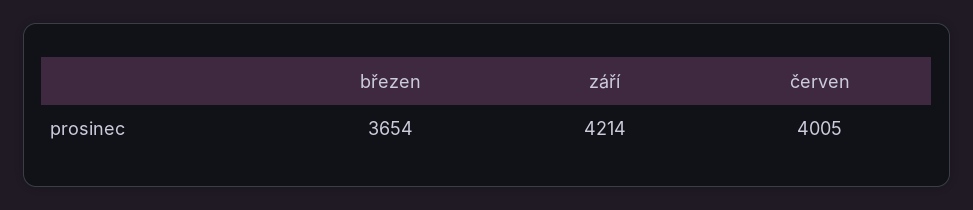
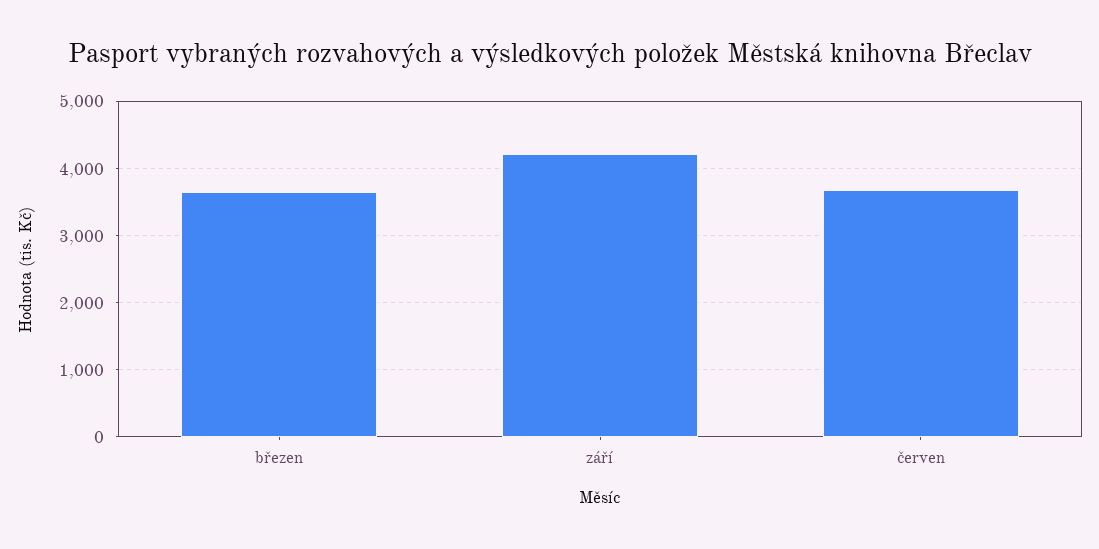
červen: 4005 -> 3700

